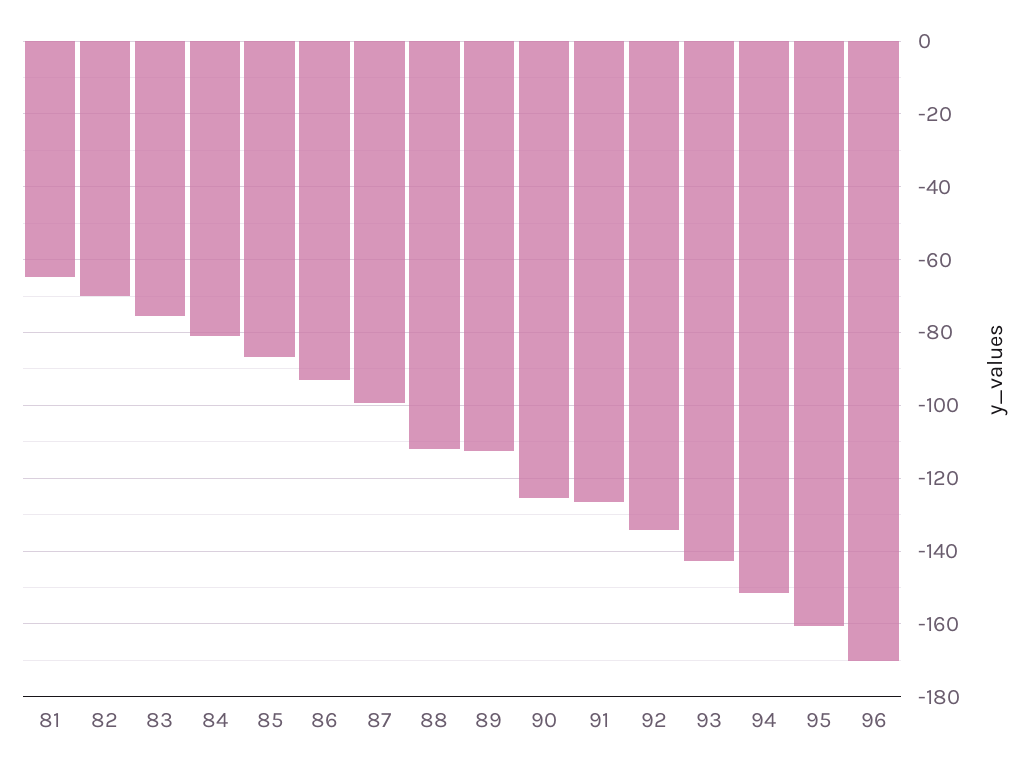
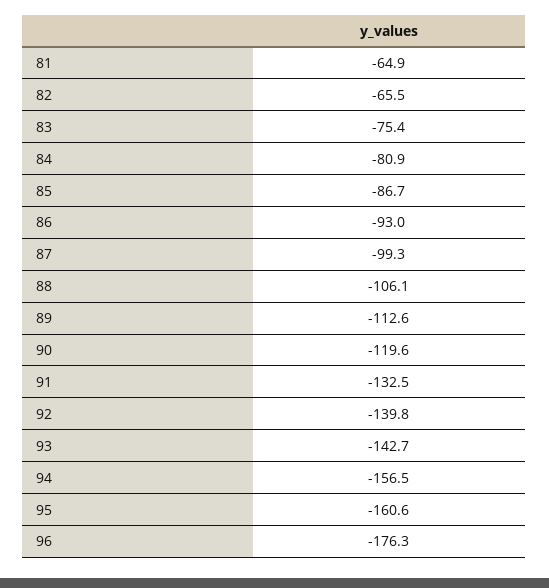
82: -70 -> -65.5
88: -112 -> -106.1
90: -126 -> -119.6
91: -126 -> -132.5
92: -134 -> -139.8
94: -152 -> -156.5
96: -170 -> -176.3

